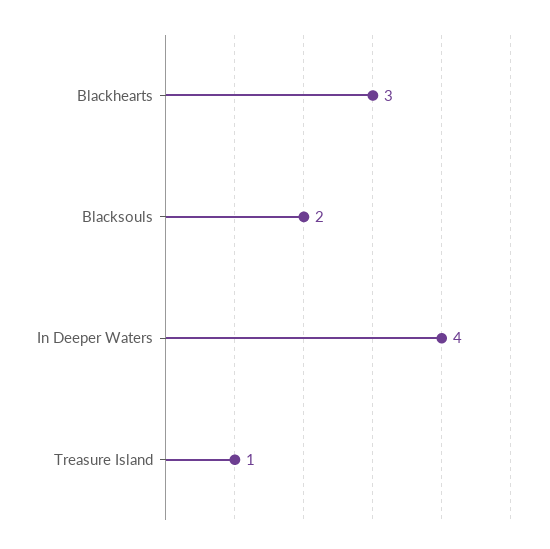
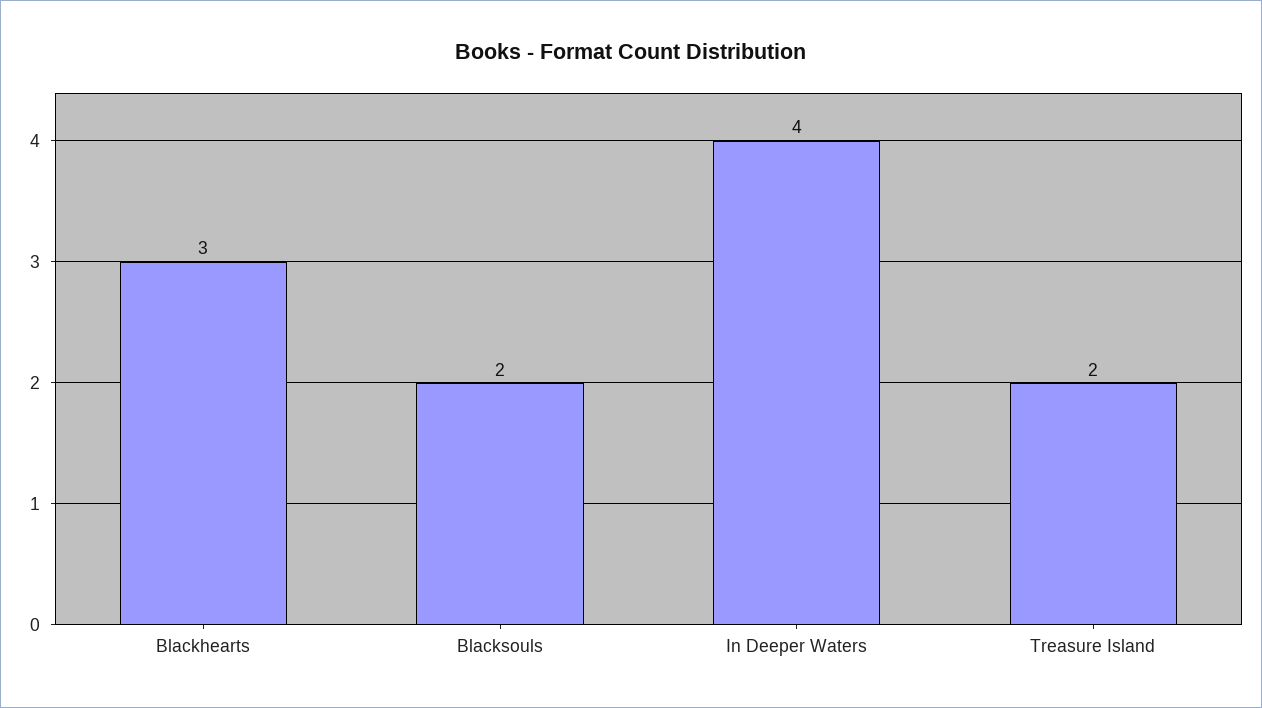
Treasure Island: 1 -> 2

